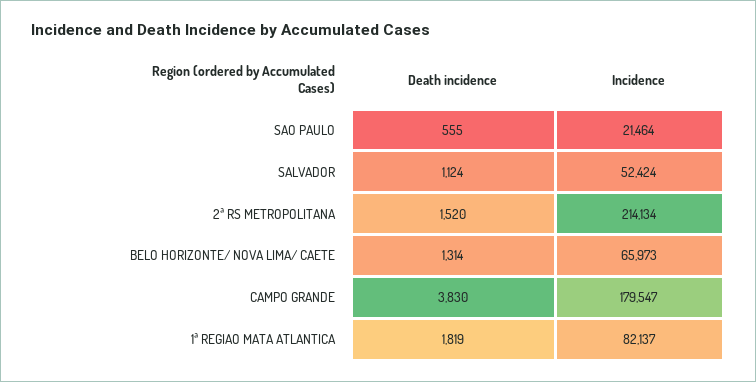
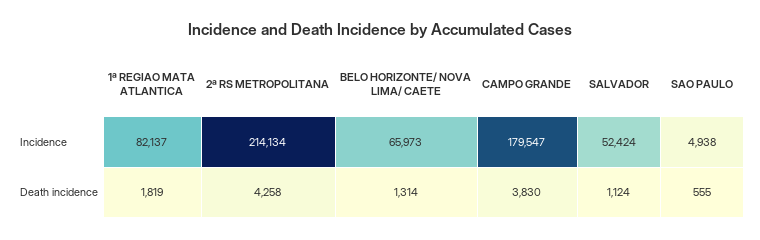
Incidence, SAO PAULO: 21464 -> 4938
Death incidence, 2ª RS METROPOLITANA: 1520 -> 4258

